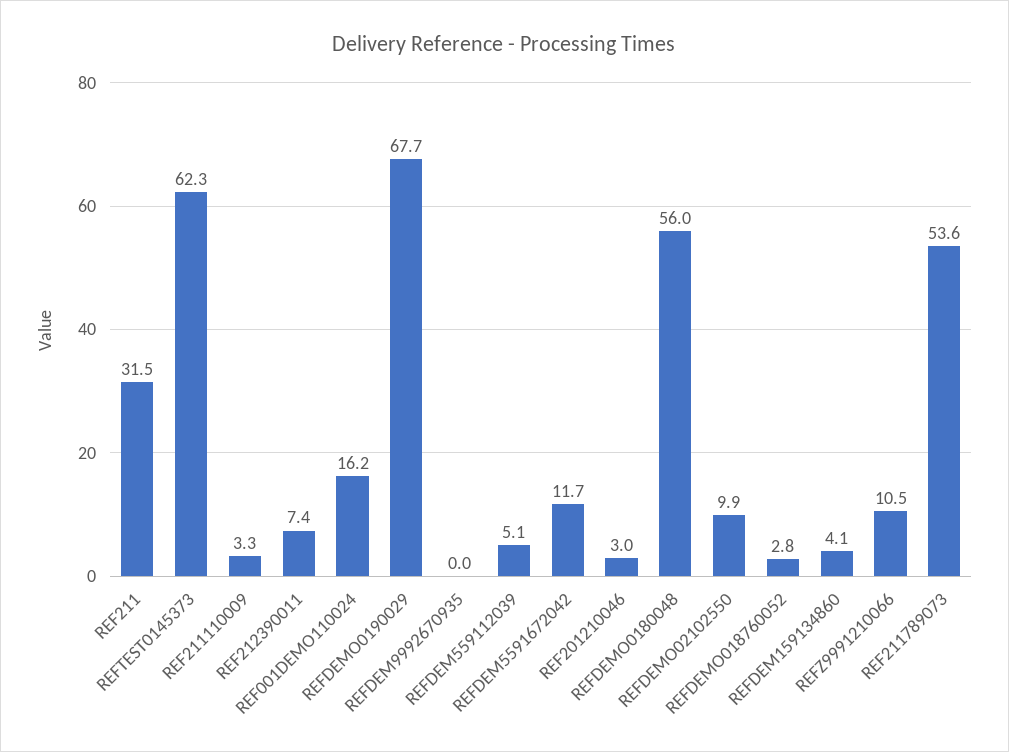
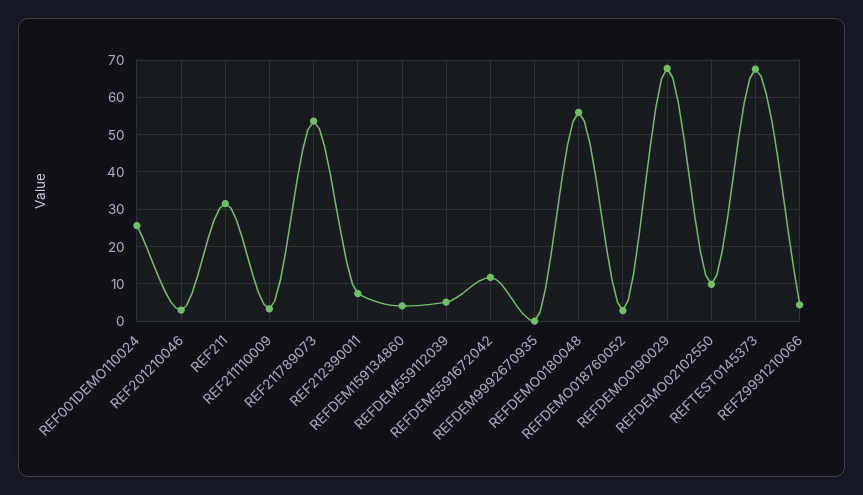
REFTEST0145373: 62.3 -> 68
REF001DEMO110024: 16.2 -> 26
REFZ9991210066: 10.5 -> 4

